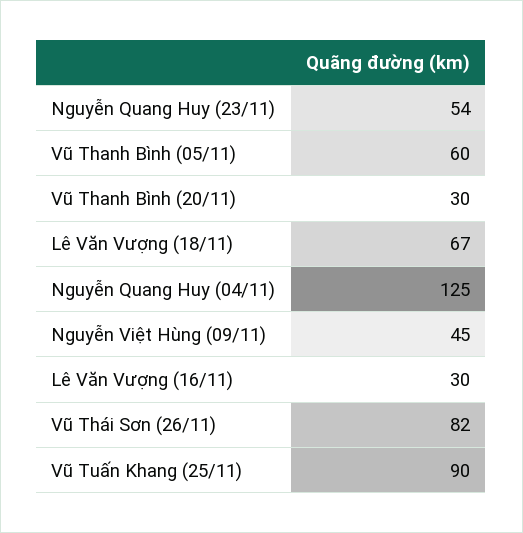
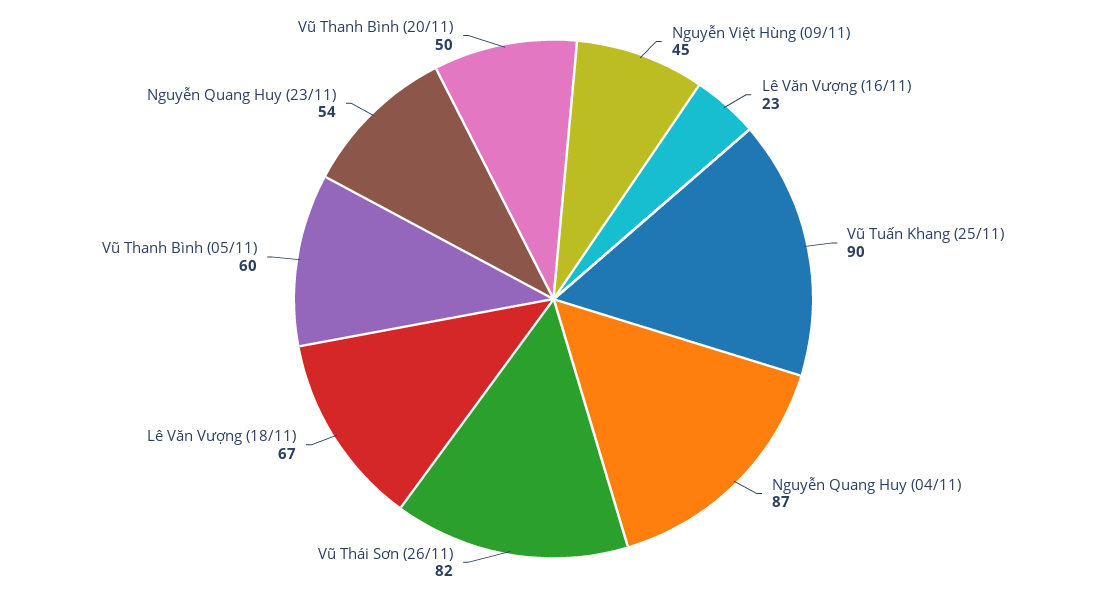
Vũ Thanh Bình (20/11): 30 -> 50
Nguyễn Quang Huy (04/11): 125 -> 87
Lê Văn Vượng (16/11): 30 -> 23

